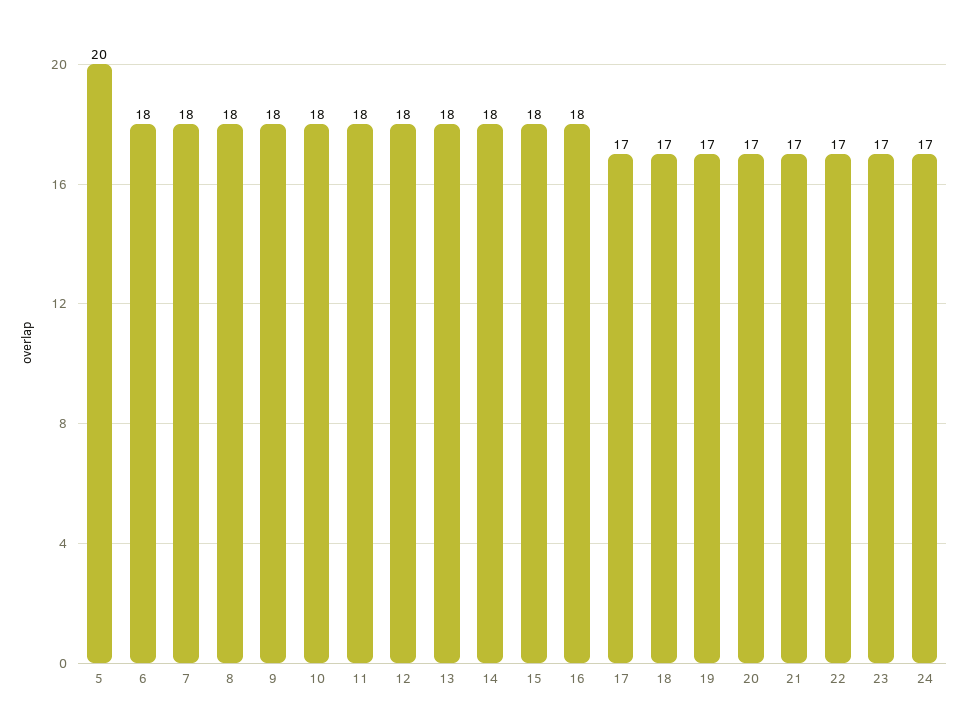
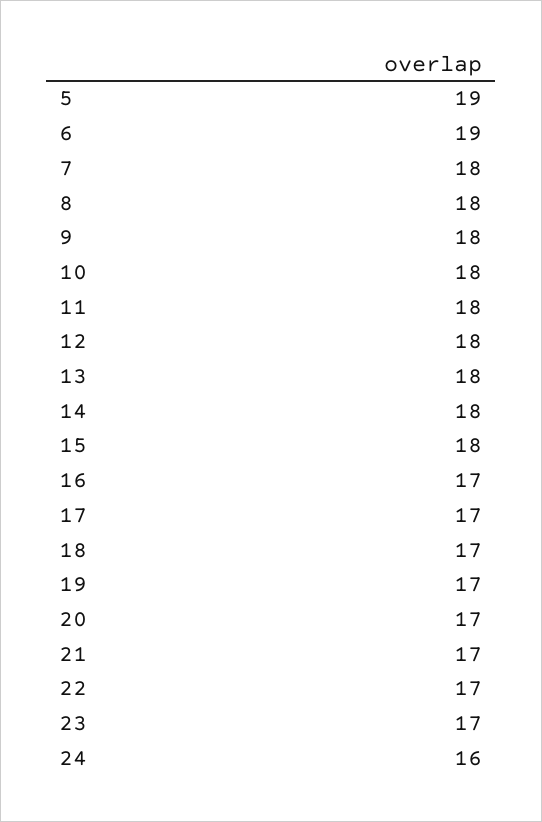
5: 20 -> 19
6: 18 -> 19
16: 18 -> 17
24: 17 -> 16

